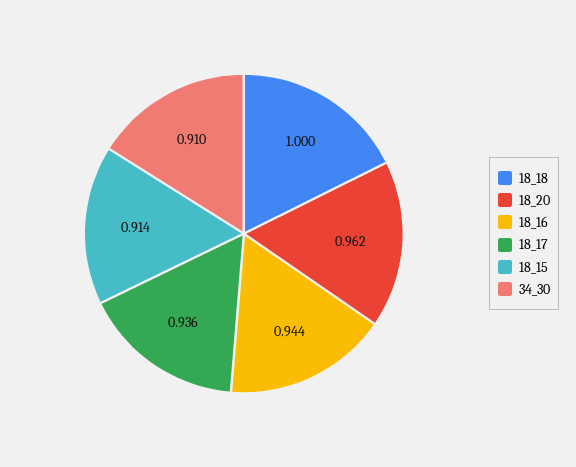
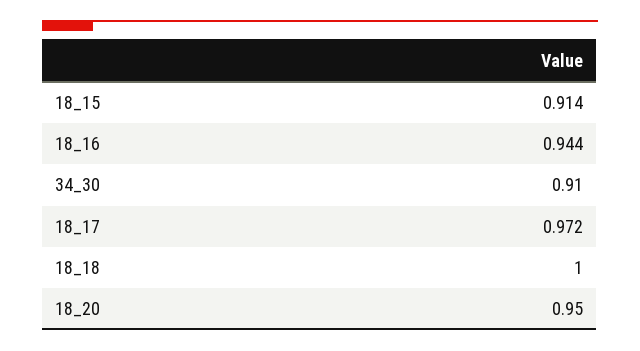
18_20: 0.962 -> 0.95
18_17: 0.936 -> 0.972

